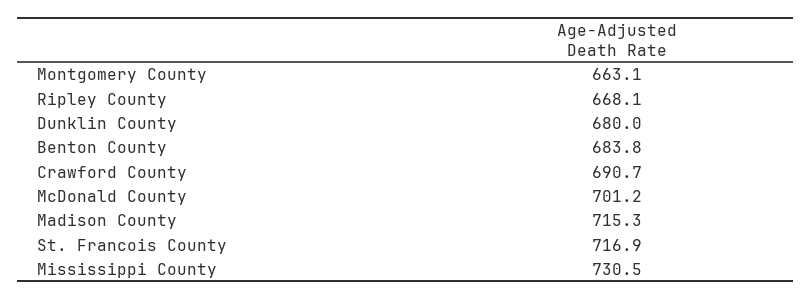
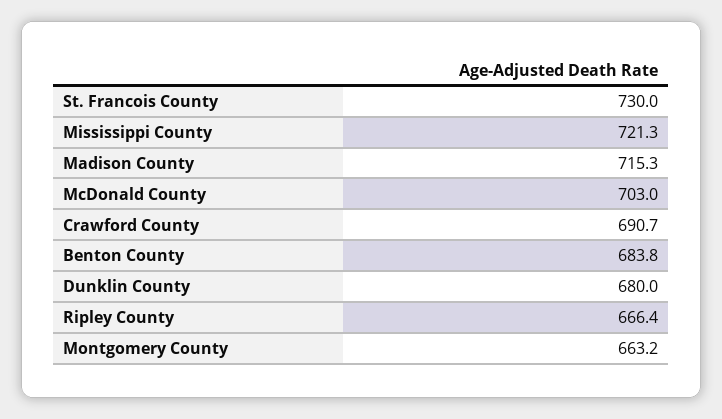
Montgomery County: 663.1 -> 663.2
Ripley County: 668.1 -> 666.4
McDonald County: 701.2 -> 703
St. Francois County: 716.9 -> 730
Mississippi County: 730.5 -> 721.3

